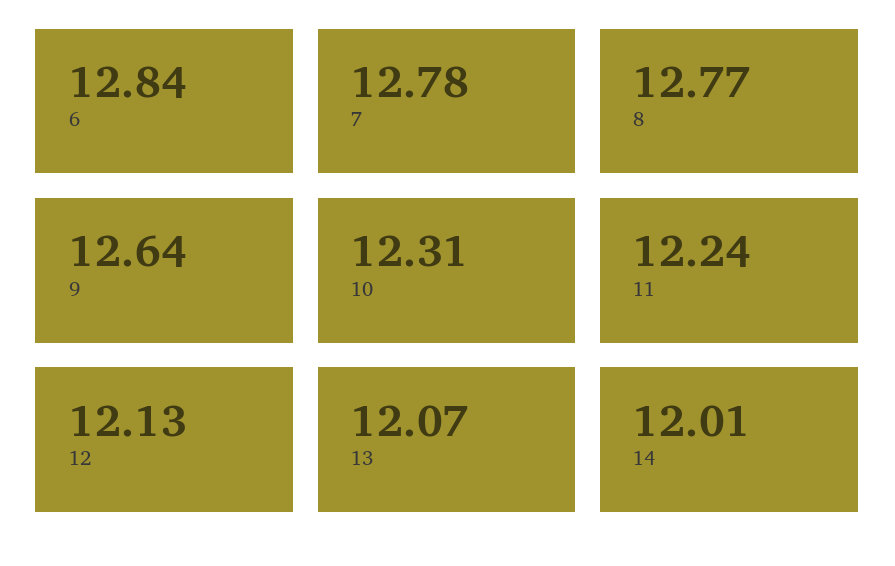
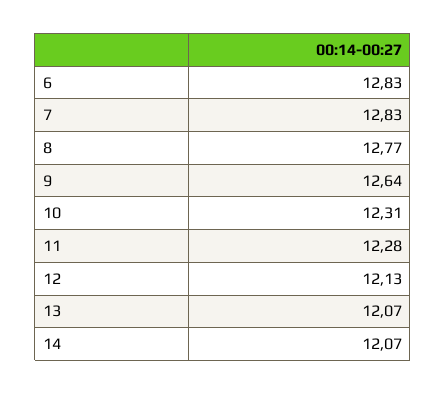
6: 12.84 -> 12.83
7: 12.78 -> 12.83
11: 12.24 -> 12.28
14: 12.01 -> 12.07

